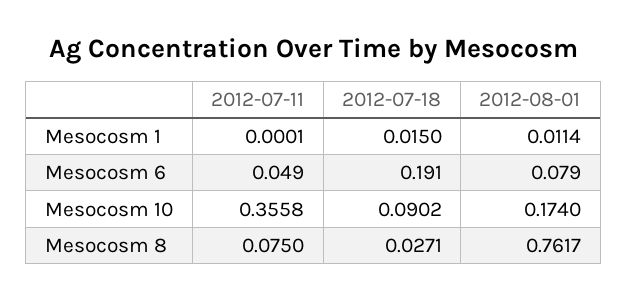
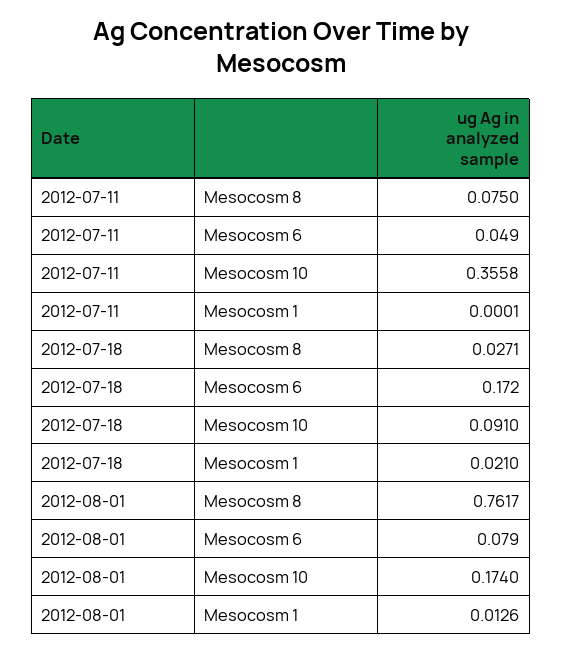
2012-07-18, Mesocosm 1: 0.015 -> 0.021
2012-08-01, Mesocosm 1: 0.0114 -> 0.0126
2012-07-18, Mesocosm 6: 0.191 -> 0.172
2012-07-18, Mesocosm 10: 0.0902 -> 0.091

